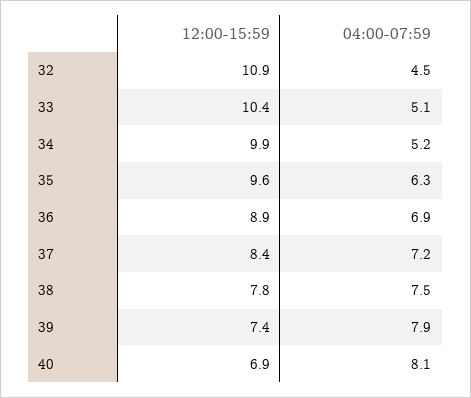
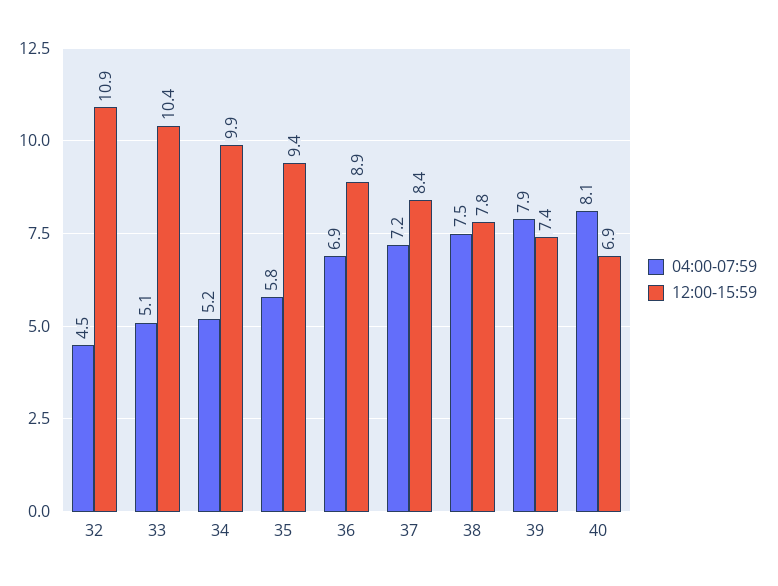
12:00-15:59, 35: 9.6 -> 9.4
04:00-07:59, 35: 6.3 -> 5.8

